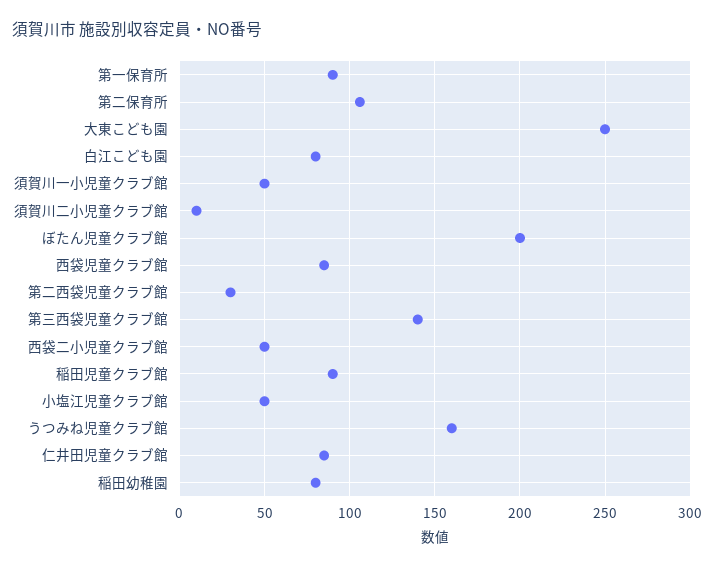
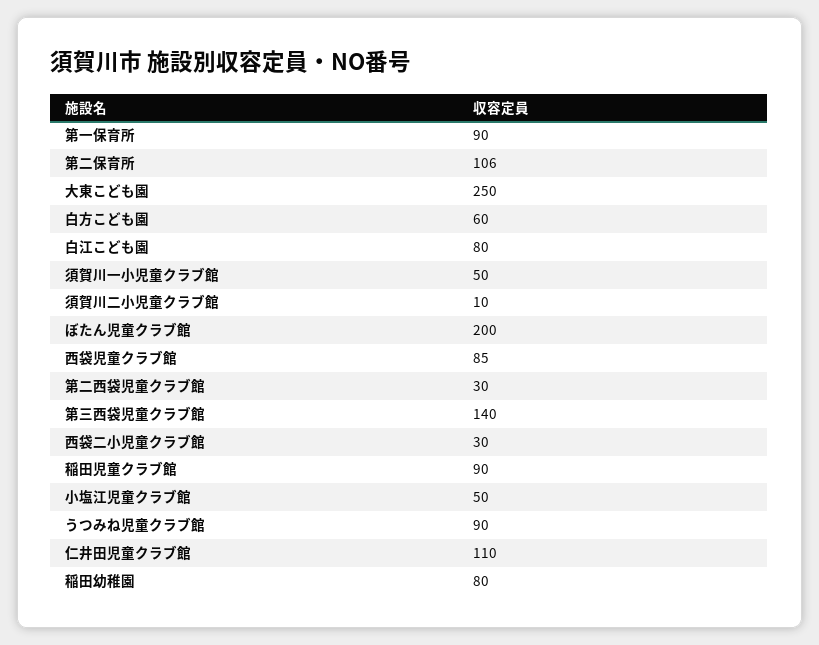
西袋二小児童クラブ館: 50 -> 30
うつみね児童クラブ館: 160 -> 90
仁井田児童クラブ館: 85 -> 110
白方こども園: none -> 60

